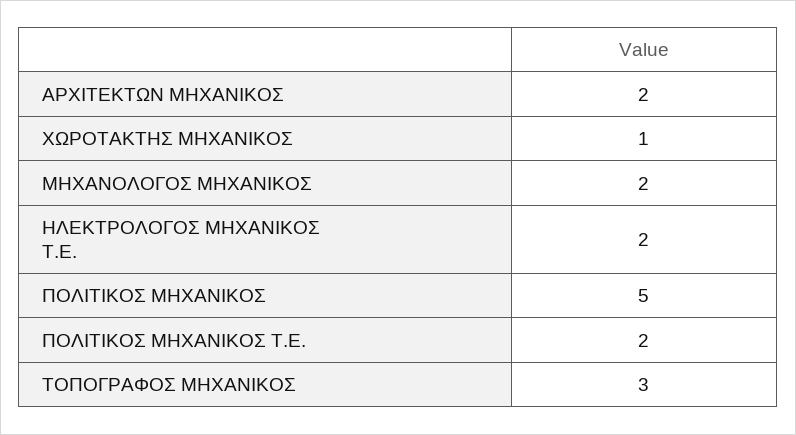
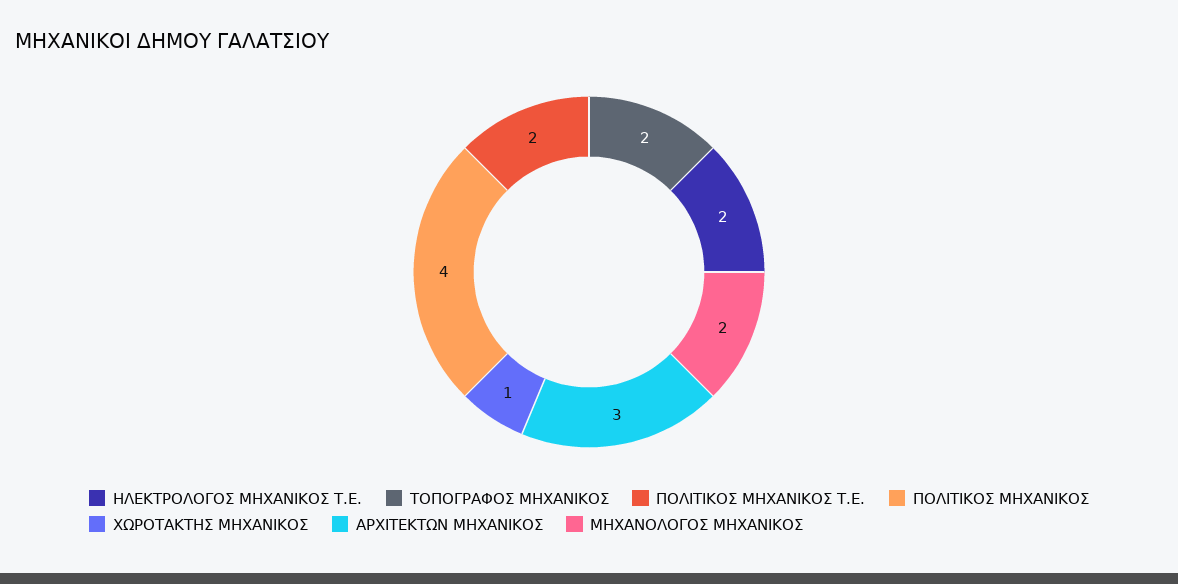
ΑΡΧΙΤΕΚΤΩΝ ΜΗΧΑΝΙΚΟΣ: 2 -> 3
ΠΟΛΙΤΙΚΟΣ ΜΗΧΑΝΙΚΟΣ: 5 -> 4
ΤΟΠΟΓΡΑΦΟΣ ΜΗΧΑΝΙΚΟΣ: 3 -> 2

